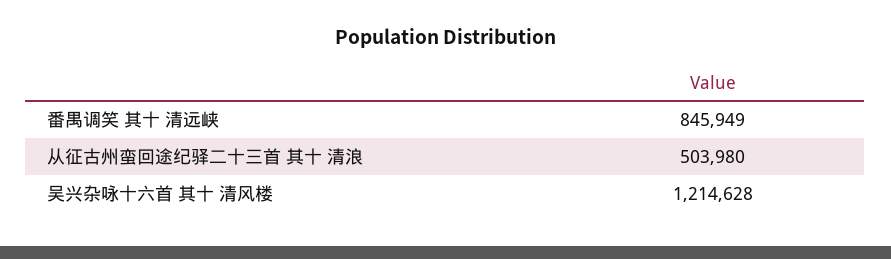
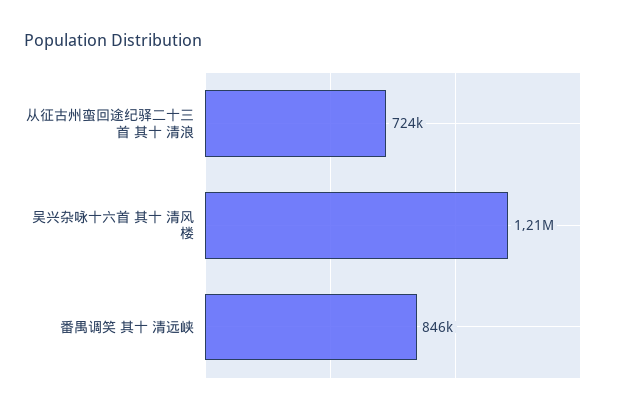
从征古州蛮回途纪驿二十三首 其十 清浪: 503980 -> 724000

